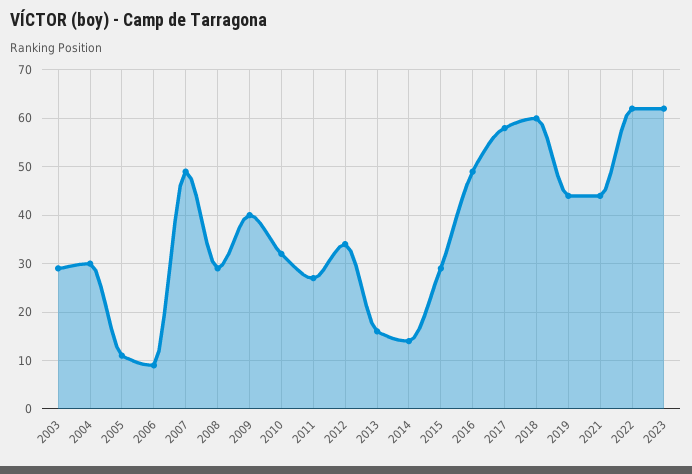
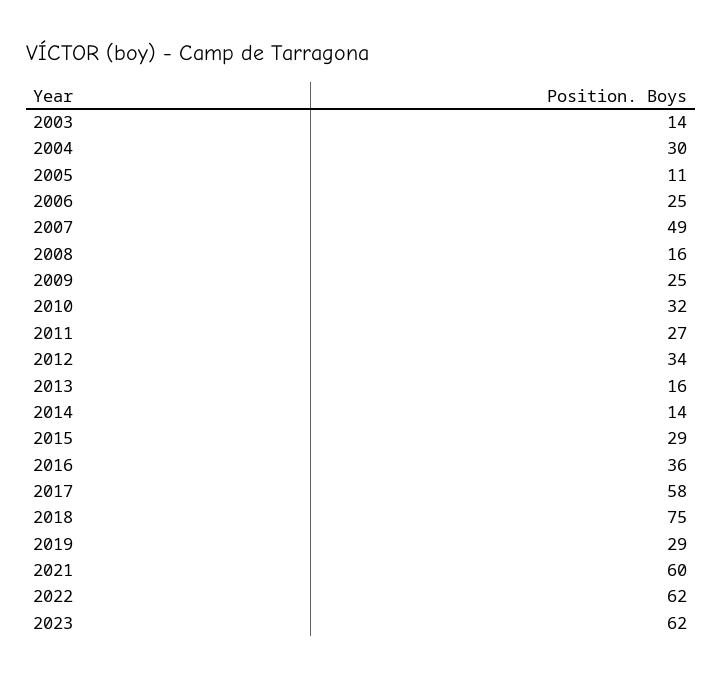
2003: 30 -> 14
2006: 10 -> 25
2008: 30 -> 16
2009: 40 -> 25
2016: 50 -> 36
2018: 60 -> 75
2019: 45 -> 29
2021: 45 -> 60

